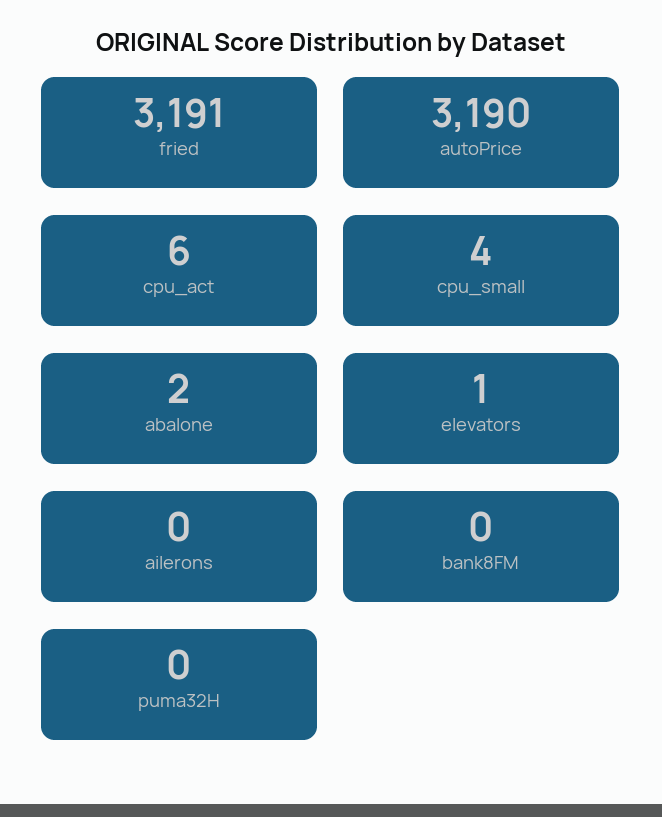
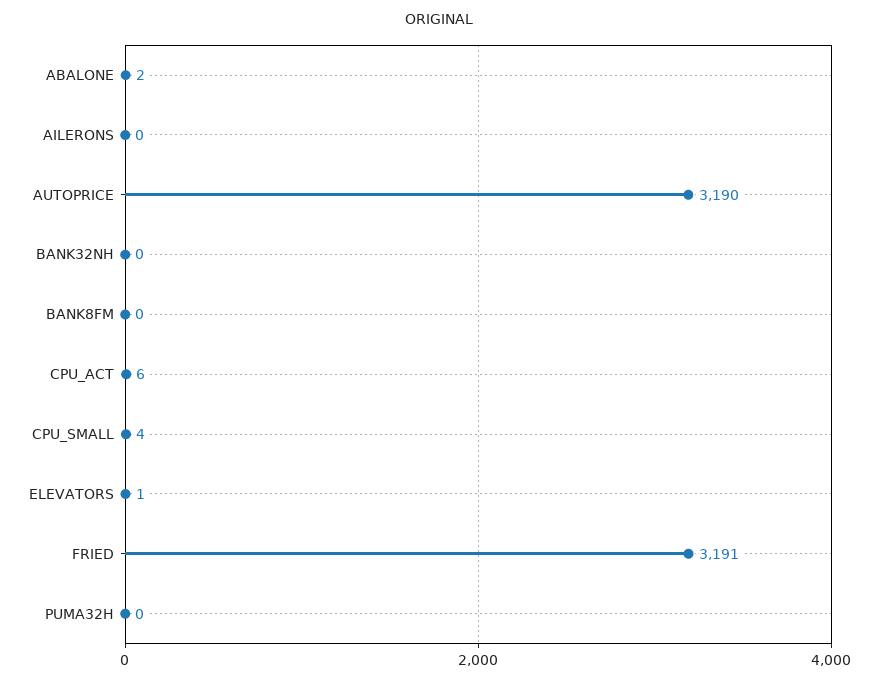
BANK32NH: none -> 0

